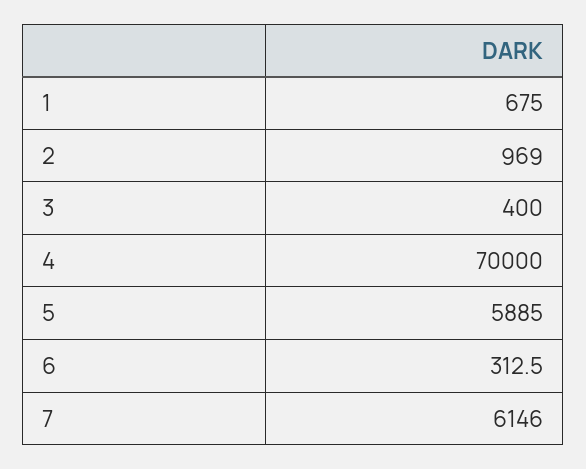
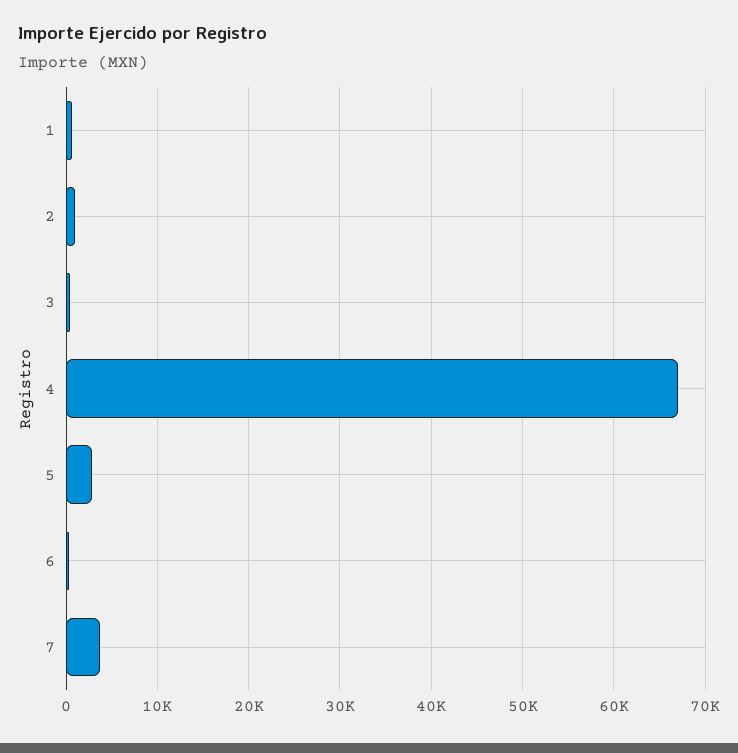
4: 70000 -> 67000
5: 5885 -> 3000
7: 6146 -> 4000

